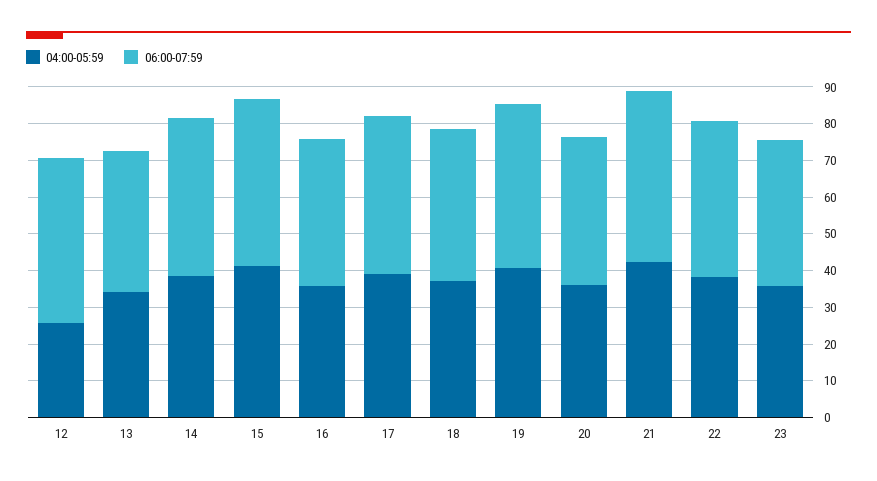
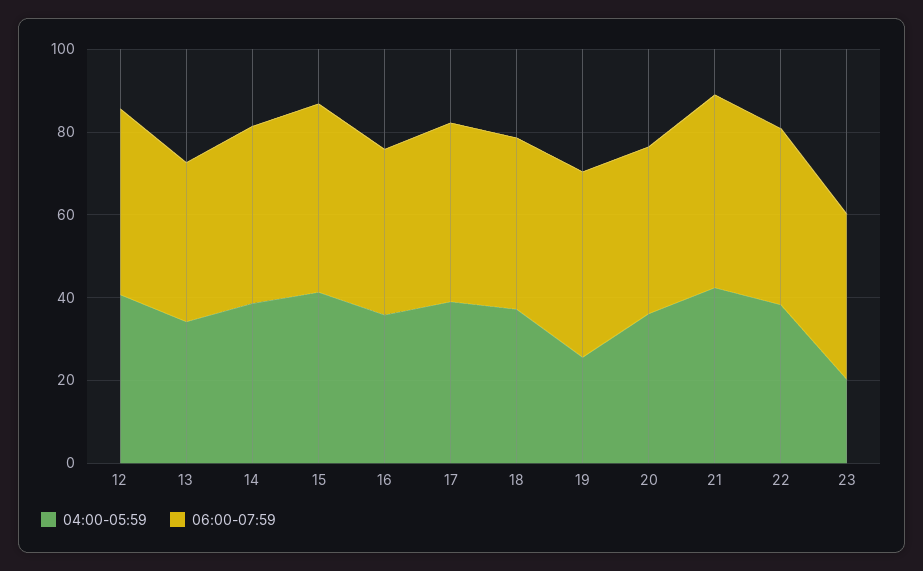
04:00-05:59, 12: 25 -> 40
04:00-05:59, 19: 40 -> 25
04:00-05:59, 23: 35 -> 20

